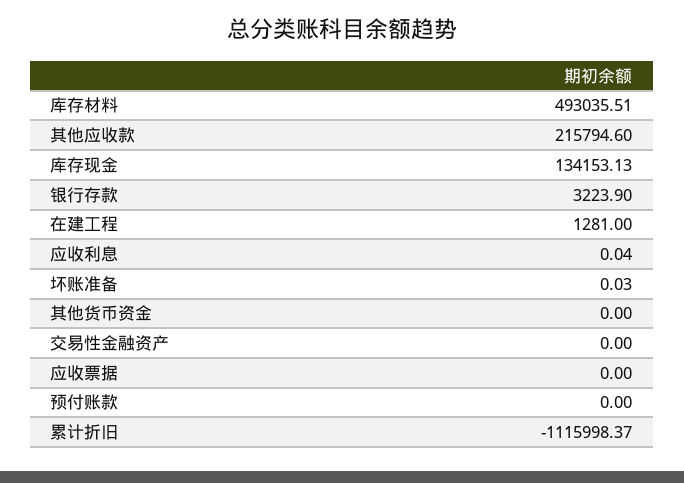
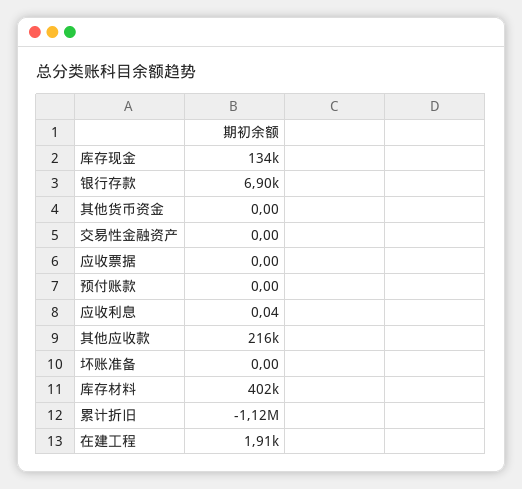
库存材料: 493035.51 -> 402000
银行存款: 3223.9 -> 6900
在建工程: 1281 -> 1910
坏账准备: 0.03 -> 0

